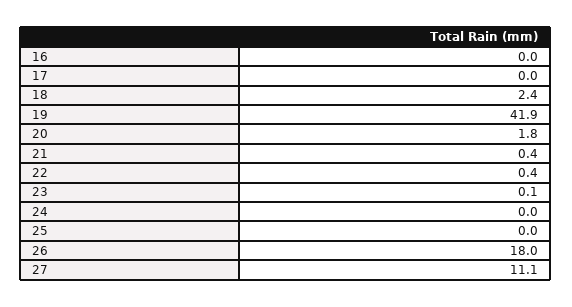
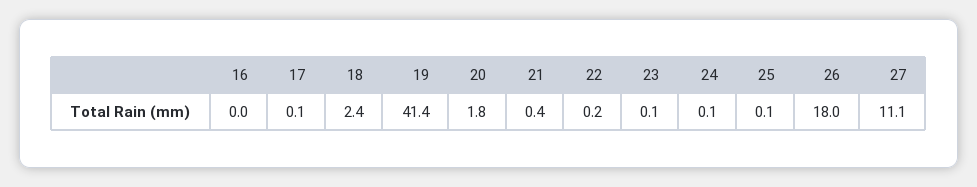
17: 0 -> 0.1
19: 41.9 -> 41.4
22: 0.4 -> 0.2
24: 0 -> 0.1
25: 0 -> 0.1

